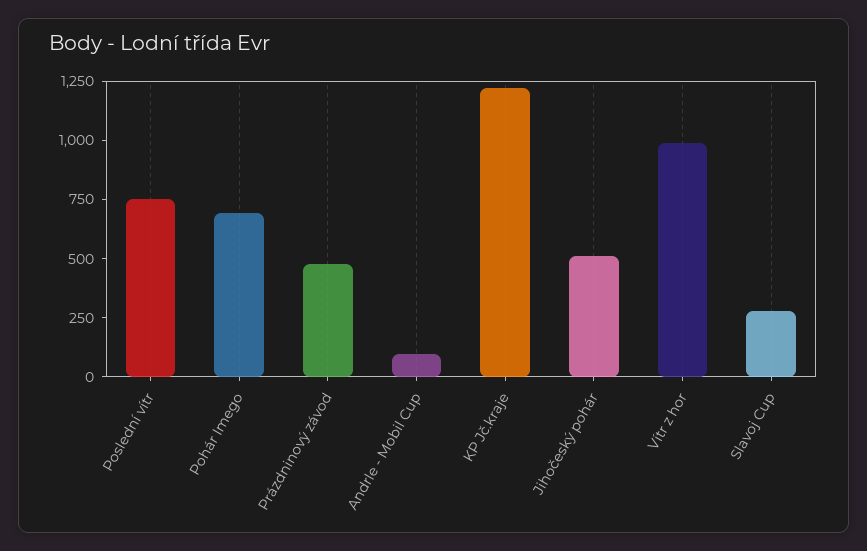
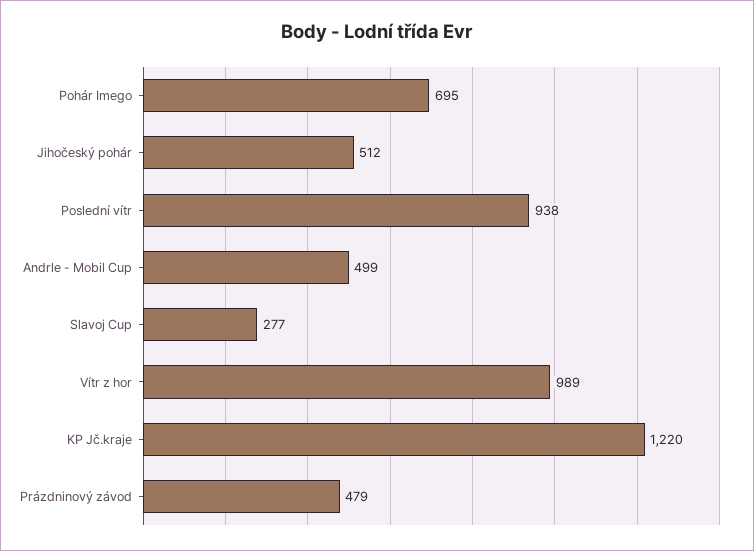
Poslední vítr: 750 -> 938
Andrle - Mobil Cup: 100 -> 499

